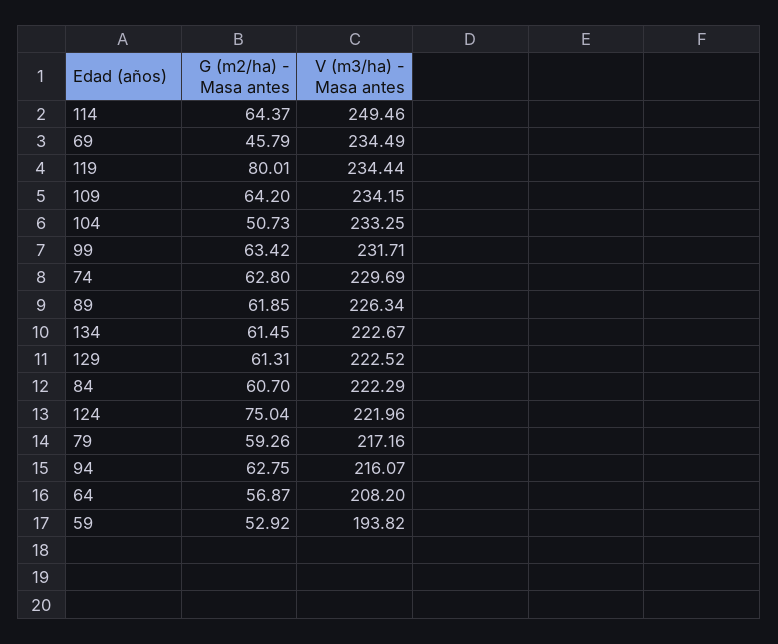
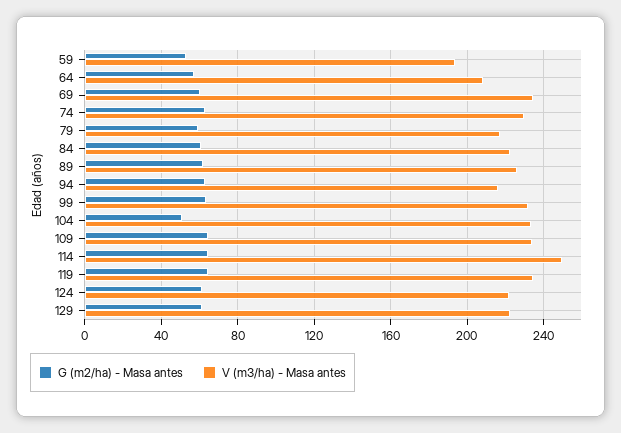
G (m2/ha) - Masa antes, 69: 45.79 -> 60
G (m2/ha) - Masa antes, 119: 80.01 -> 65
G (m2/ha) - Masa antes, 134: 61.45 -> none
V (m3/ha) - Masa antes, 134: 222.67 -> none
G (m2/ha) - Masa antes, 124: 75.04 -> 60

